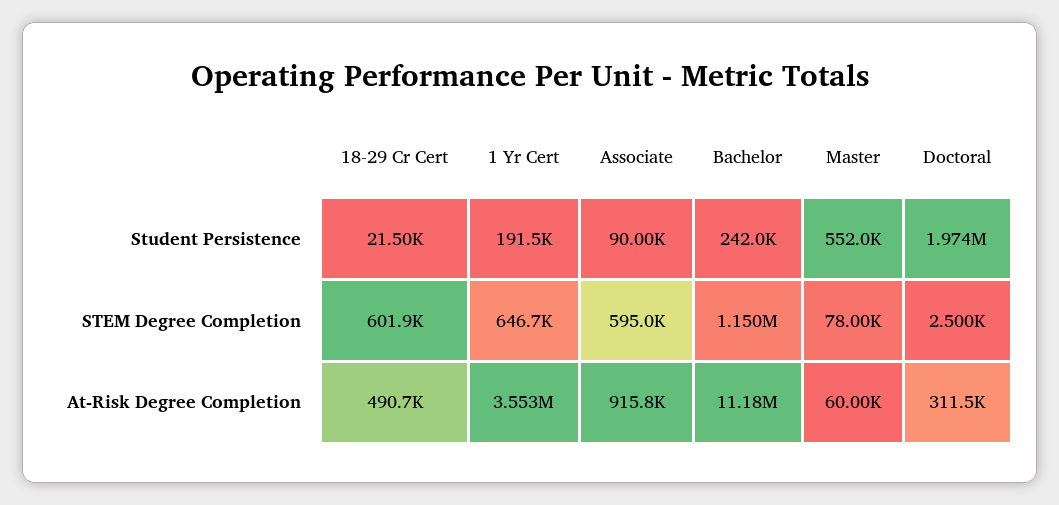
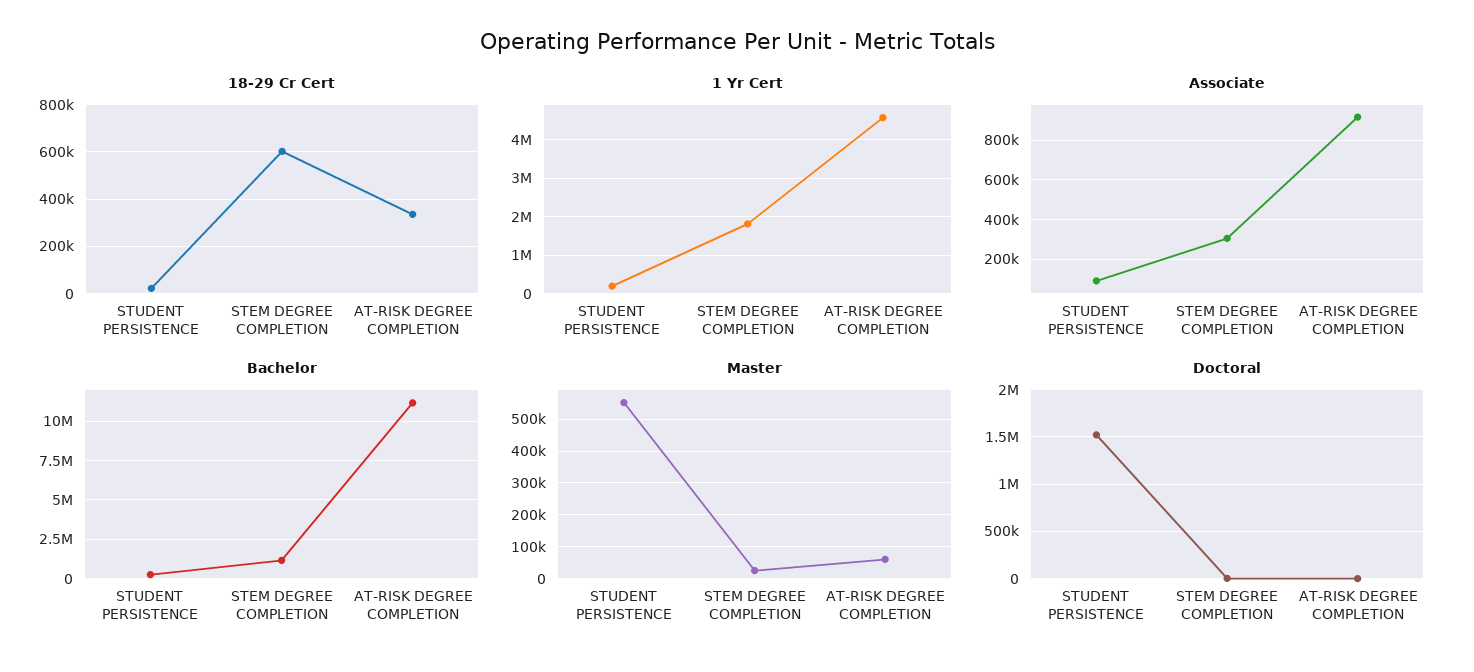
Doctoral, Student Persistence: 1974000 -> 1500000
1 Yr Cert, STEM Degree Completion: 646700 -> 1800000
Associate, STEM Degree Completion: 595000 -> 300000
Master, STEM Degree Completion: 78000 -> 20000
18-29 Cr Cert, At-Risk Degree Completion: 490700 -> 350000
1 Yr Cert, At-Risk Degree Completion: 3553000 -> 4600000
Doctoral, At-Risk Degree Completion: 311500 -> 0

